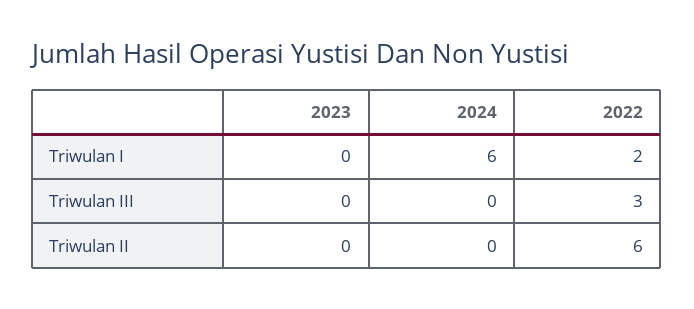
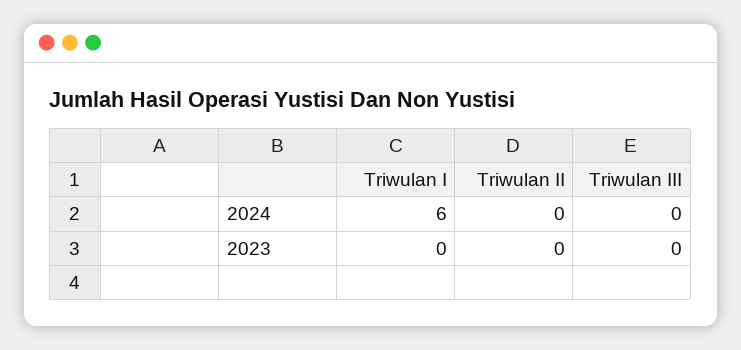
2022, Triwulan I: 2 -> none
2022, Triwulan III: 3 -> none
2022, Triwulan II: 6 -> none

